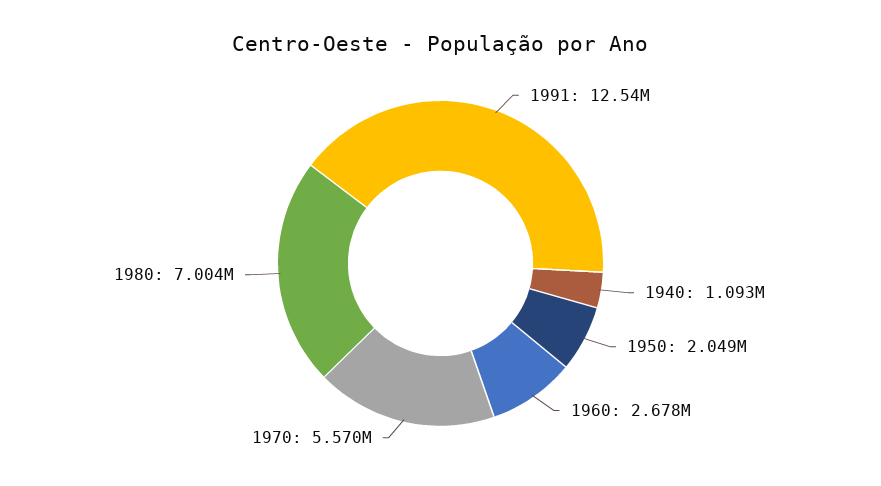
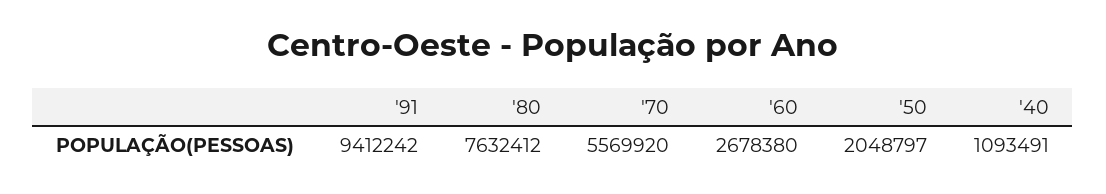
1991: 12540000 -> 9412242
1980: 7004000 -> 7632412

